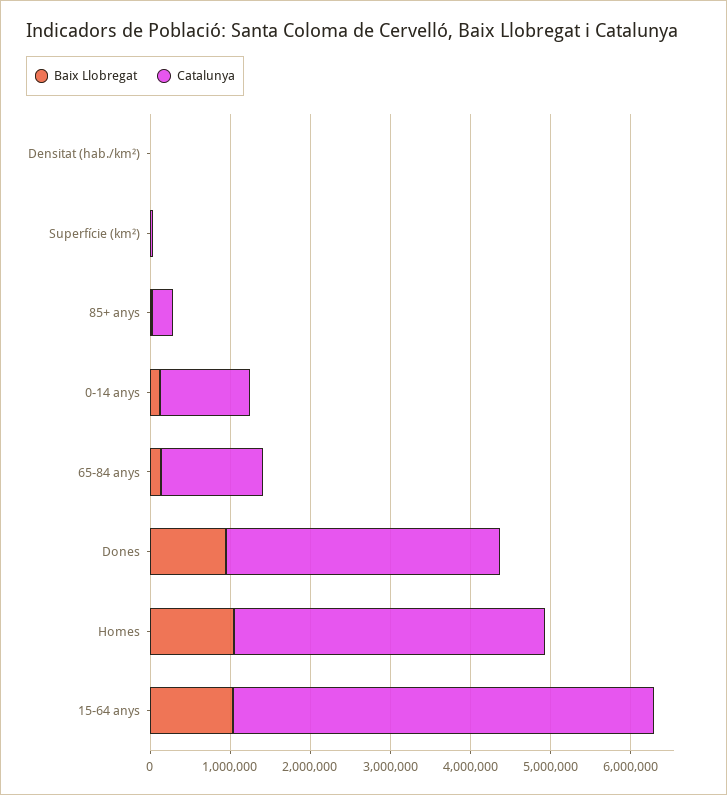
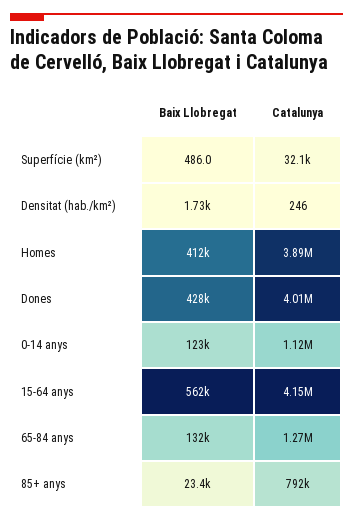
Catalunya, 85+ anys: 200000 -> 792000
Baix Llobregat, Dones: 1000000 -> 428000
Catalunya, Dones: 3400000 -> 4010000
Baix Llobregat, Homes: 1000000 -> 412000
Baix Llobregat, 15-64 anys: 1000000 -> 562000
Catalunya, 15-64 anys: 5200000 -> 4150000

